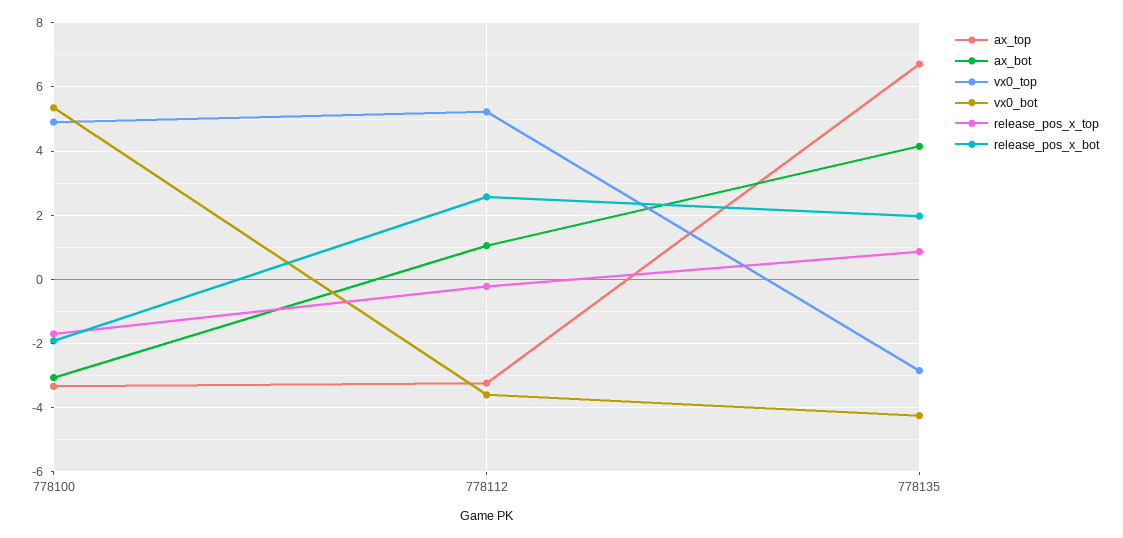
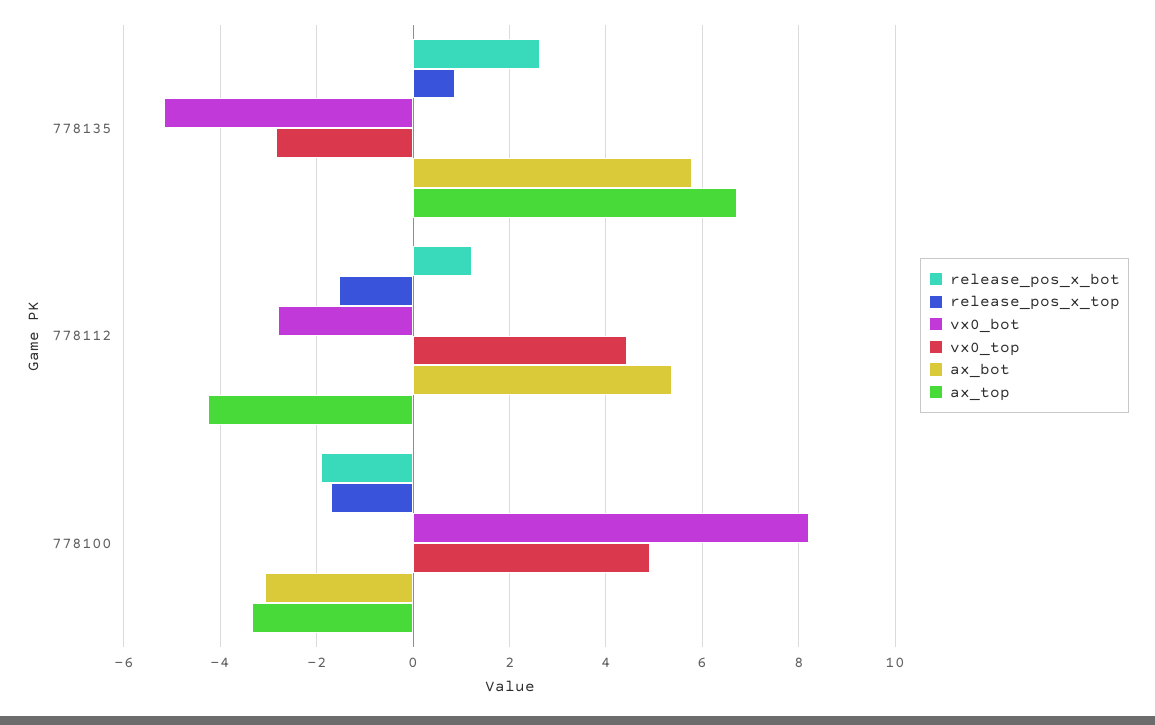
vx0_bot, 778100: 5.4 -> 8.2
ax_top, 778112: -3.2 -> -4.2
ax_bot, 778112: 1 -> 5.4
vx0_top, 778112: 5.2 -> 4.4
vx0_bot, 778112: -3.6 -> -2.8
release_pos_x_top, 778112: -0.2 -> -1.6
release_pos_x_bot, 778112: 2.6 -> 1.2
ax_bot, 778135: 4.2 -> 5.8
vx0_bot, 778135: -4.2 -> -5.2
release_pos_x_bot, 778135: 2 -> 2.6

